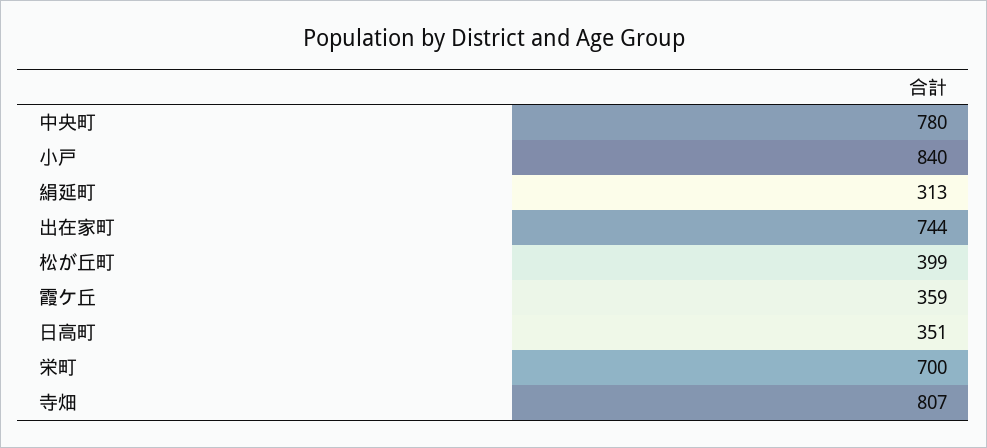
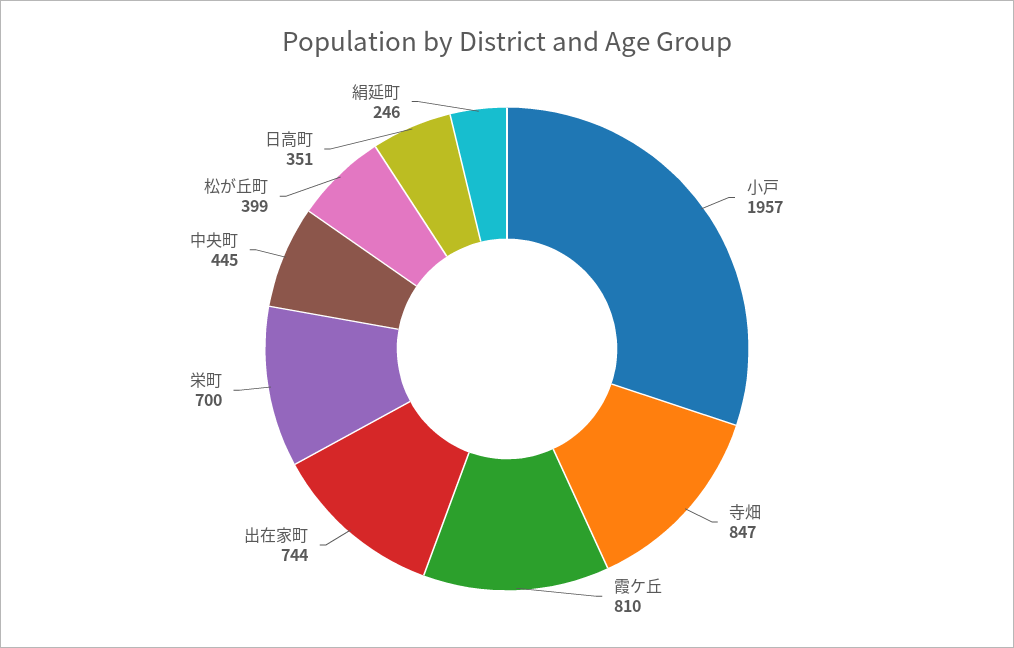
中央町: 780 -> 445
小戸: 840 -> 1957
絹延町: 313 -> 246
霞ケ丘: 359 -> 810
寺畑: 807 -> 847

